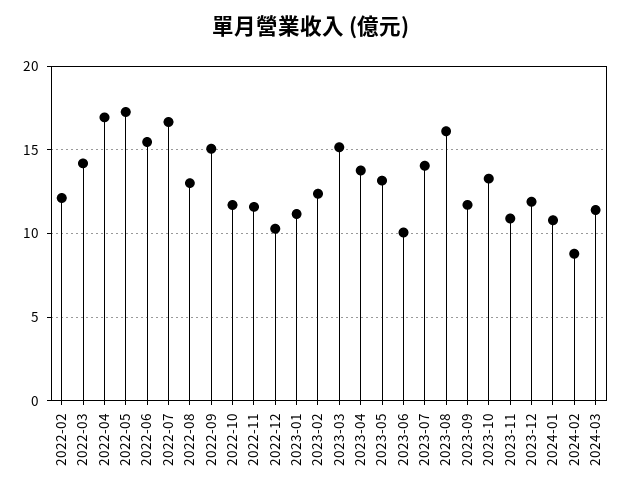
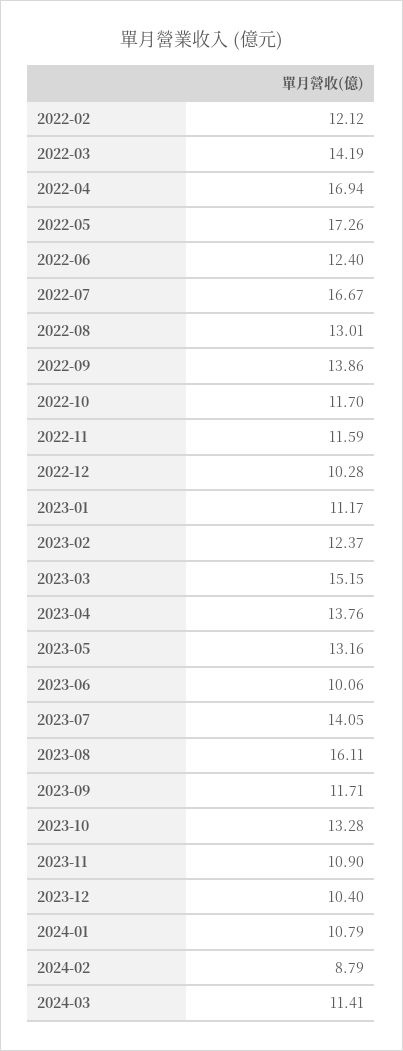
2022-06: 15.5 -> 12.4
2022-09: 15 -> 13.86
2023-12: 12 -> 10.4

